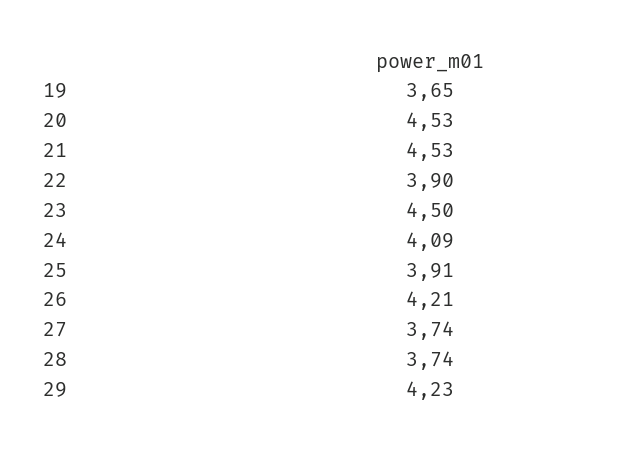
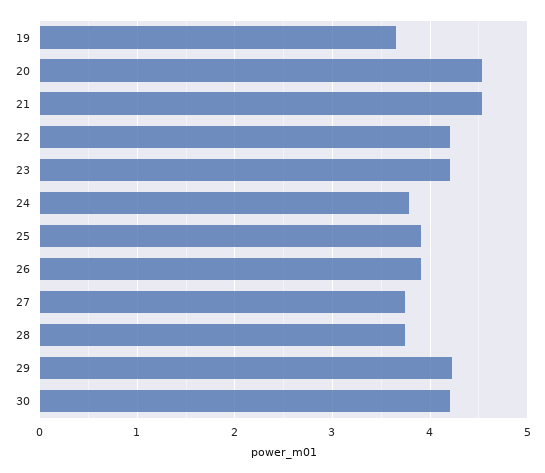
22: 3.9 -> 4.2
23: 4.5 -> 4.2
24: 4.09 -> 3.8
26: 4.21 -> 3.9
30: none -> 4.2

